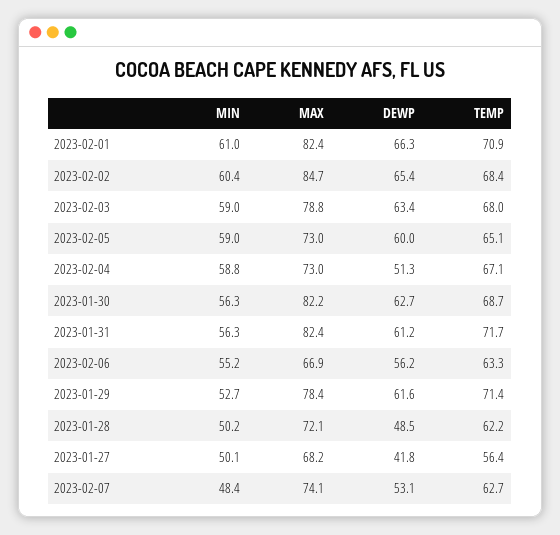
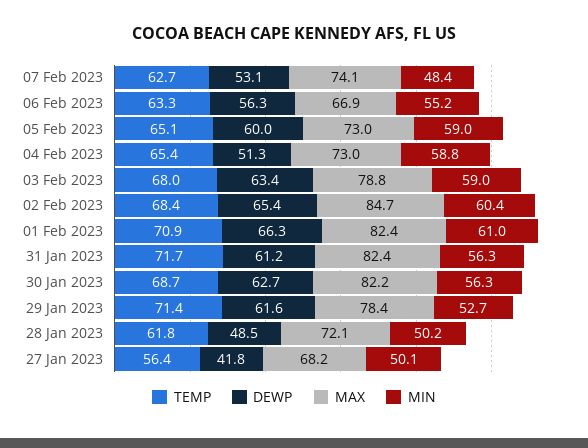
TEMP, 2023-02-04: 67.1 -> 65.4
DEWP, 2023-02-06: 56.2 -> 56.3
TEMP, 2023-01-28: 62.2 -> 61.8

